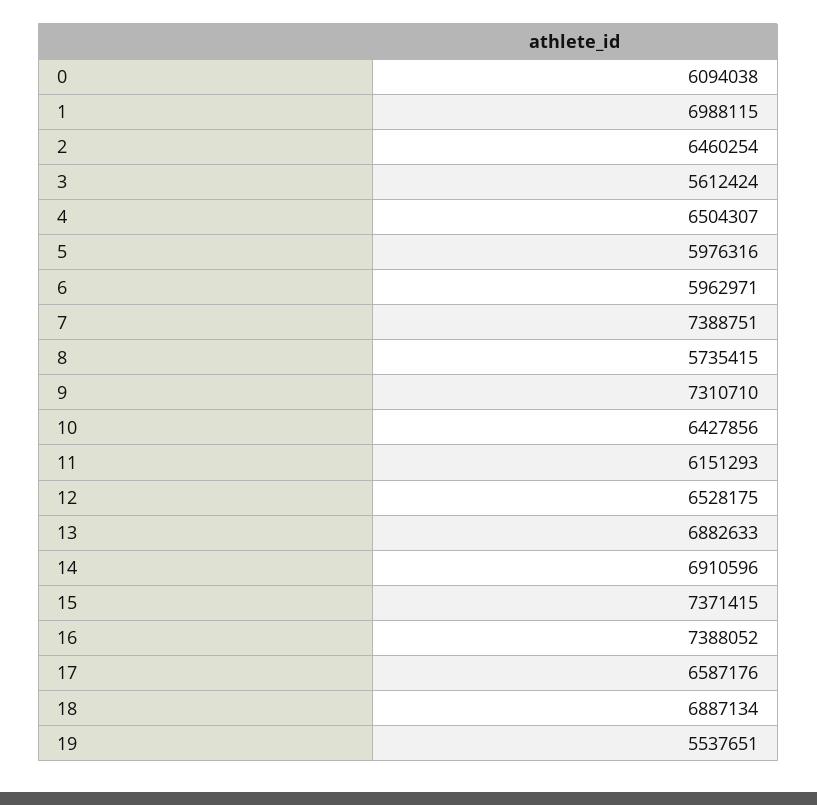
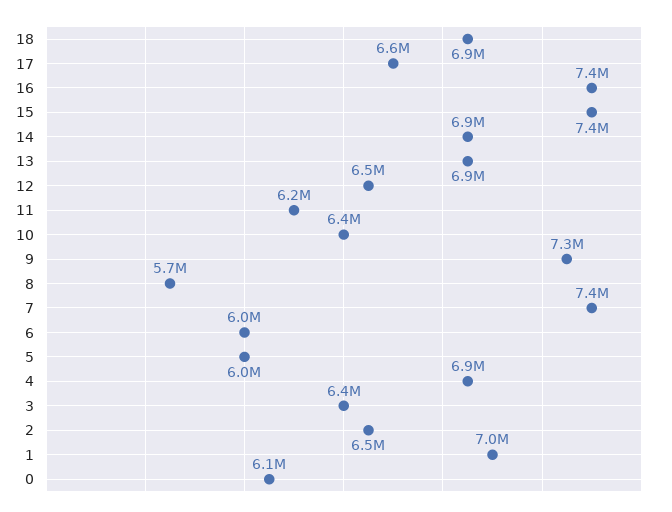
3: 5612424 -> 6400000
4: 6504307 -> 6900000
19: 5537651 -> none

